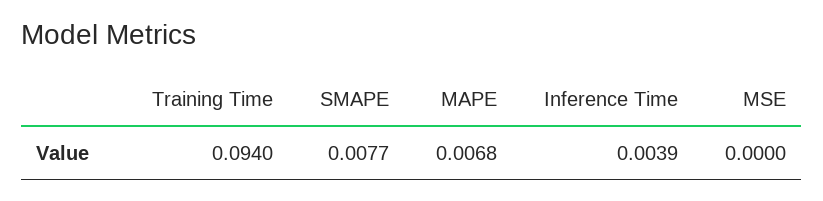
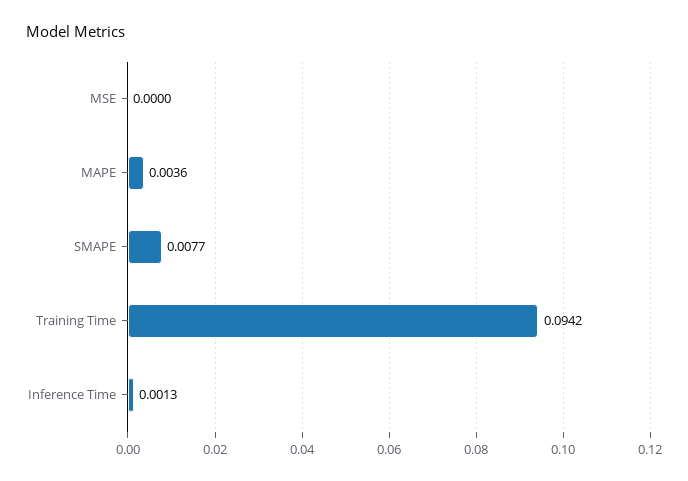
Training Time: 0.094 -> 0.0942
MAPE: 0.0068 -> 0.0036
Inference Time: 0.0039 -> 0.0013

